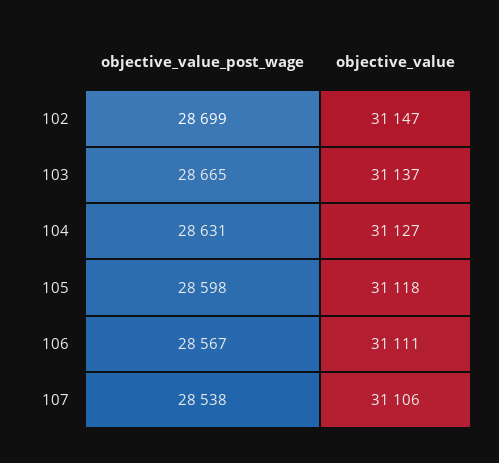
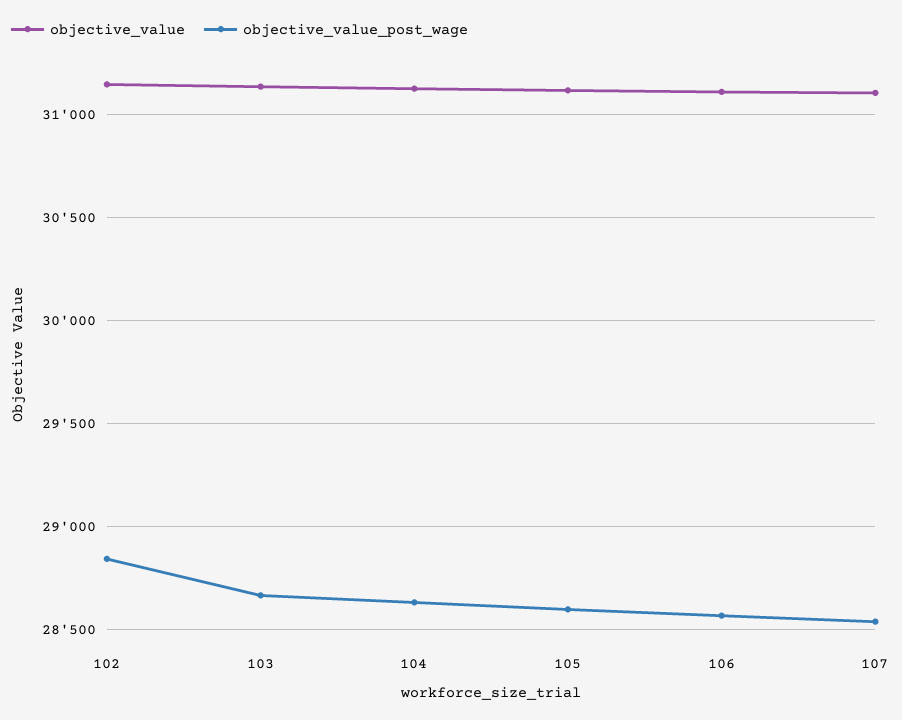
objective_value_post_wage, 102: 28699 -> 28850

